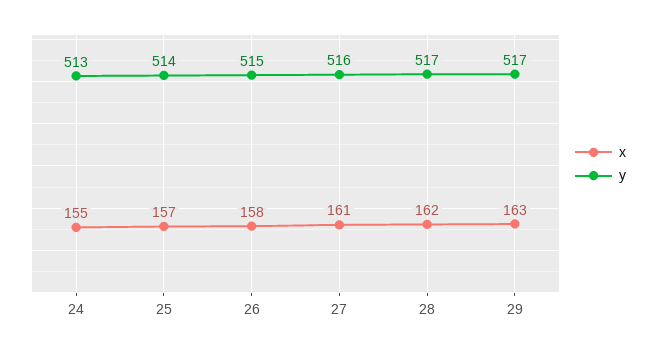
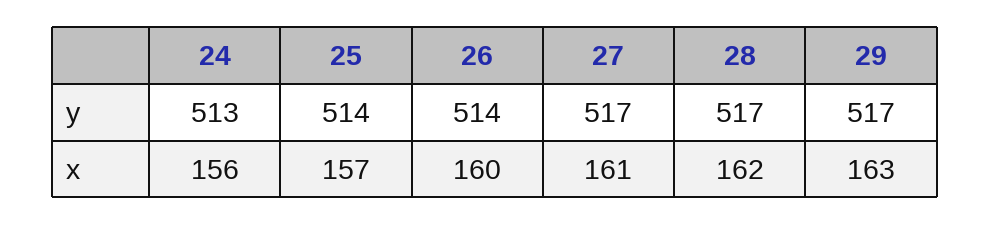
x, 24: 155 -> 156
x, 26: 158 -> 160
y, 26: 515 -> 514
y, 27: 516 -> 517

